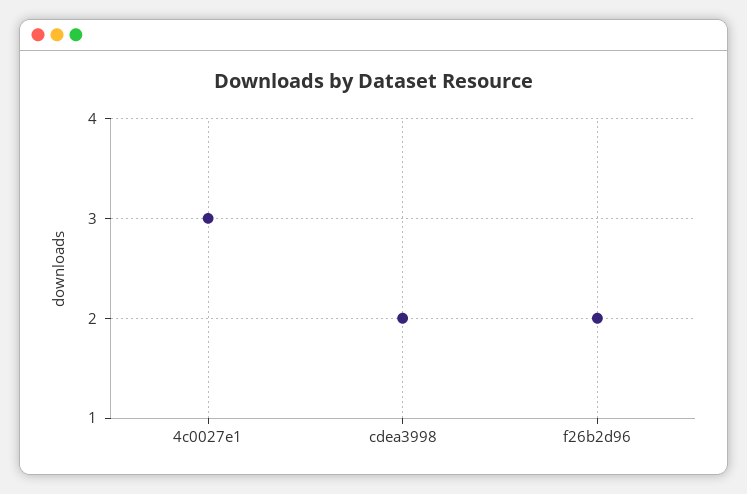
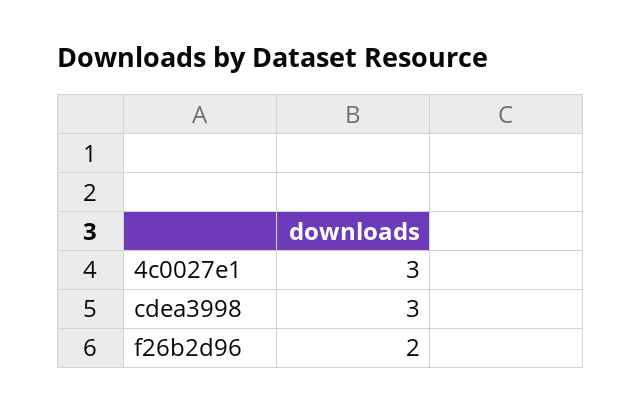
cdea3998: 2 -> 3

